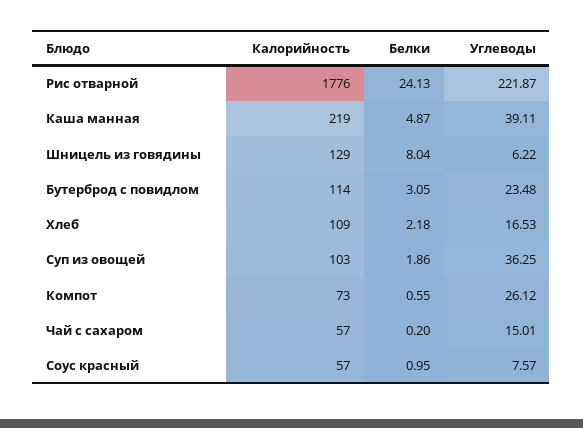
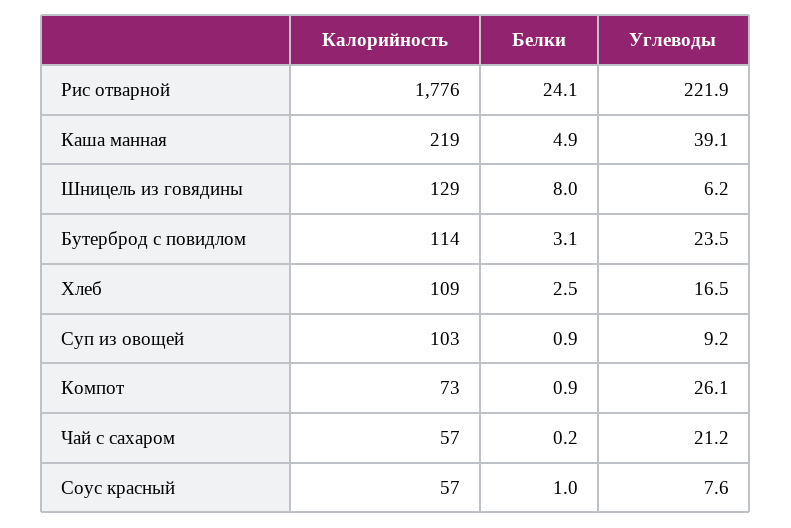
Белки, Хлеб: 2.18 -> 2.5
Белки, Суп из овощей: 1.86 -> 0.9
Углеводы, Суп из овощей: 36.25 -> 9.2
Белки, Компот: 0.55 -> 0.9
Углеводы, Чай с сахаром: 15.01 -> 21.2

